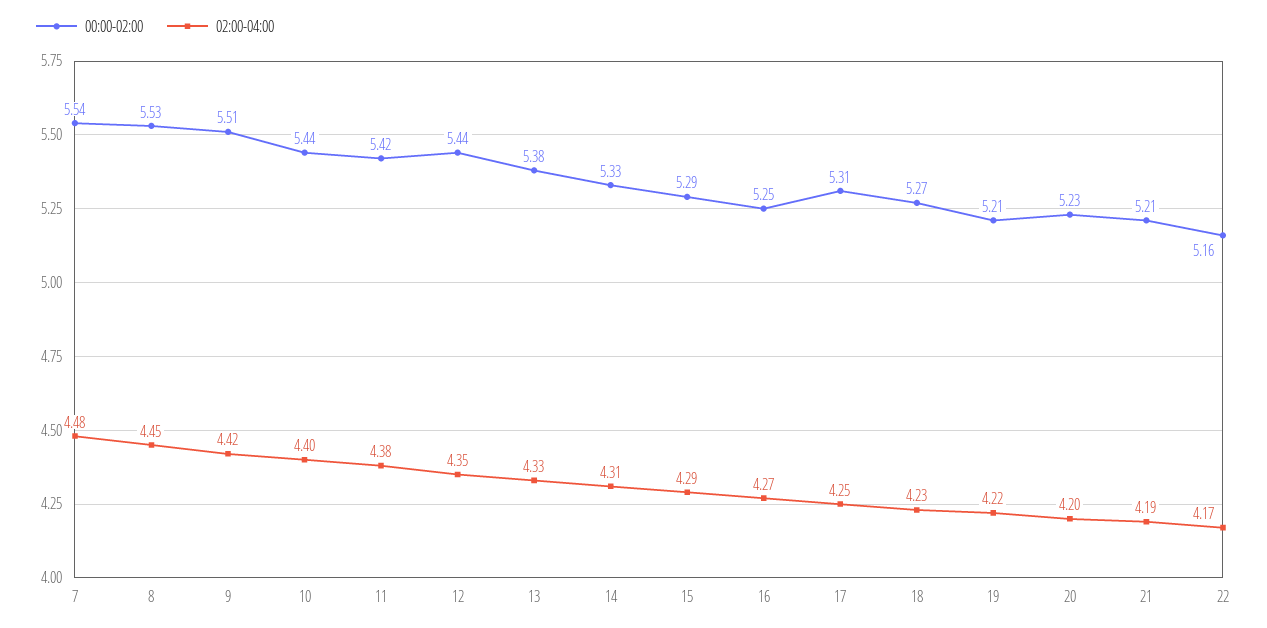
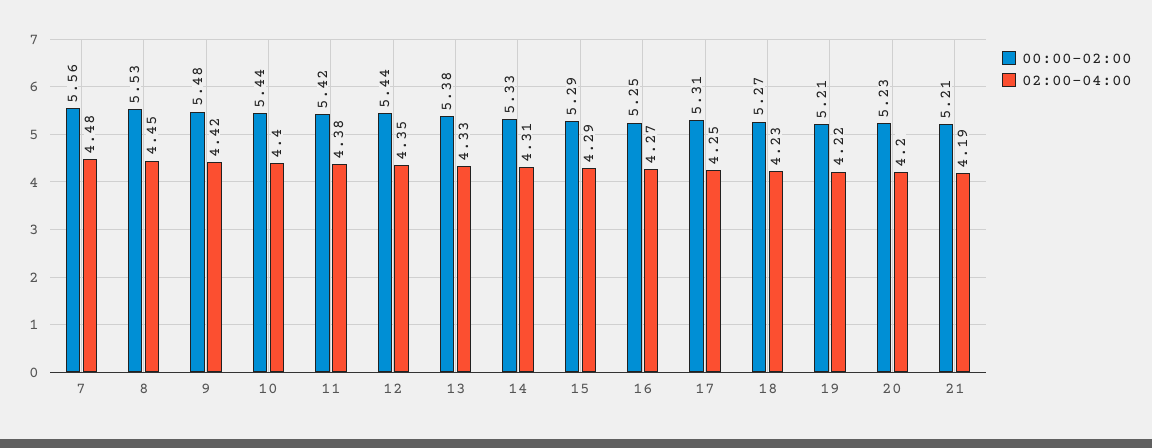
00:00-02:00, 7: 5.54 -> 5.56
00:00-02:00, 9: 5.51 -> 5.48
00:00-02:00, 22: 5.16 -> none
02:00-04:00, 22: 4.17 -> none

